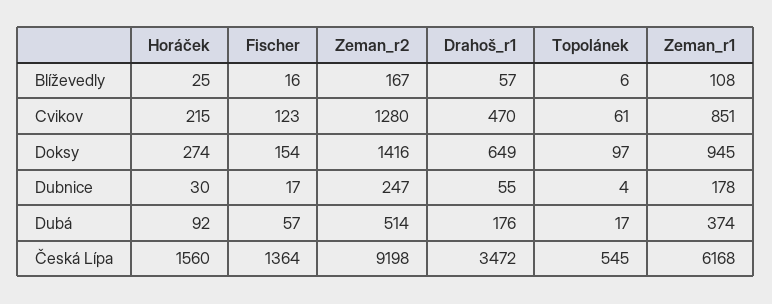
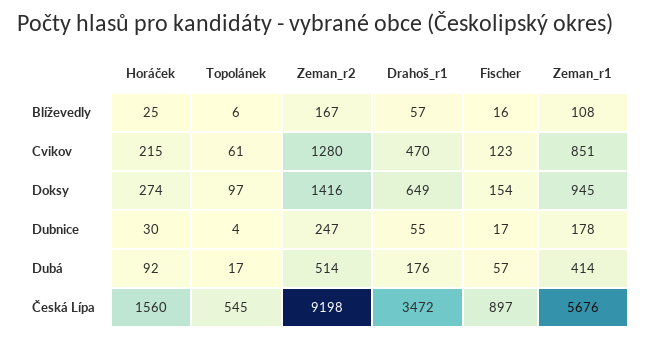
Zeman_r1, Dubá: 374 -> 414
Fischer, Česká Lípa: 1364 -> 897
Zeman_r1, Česká Lípa: 6168 -> 5676

